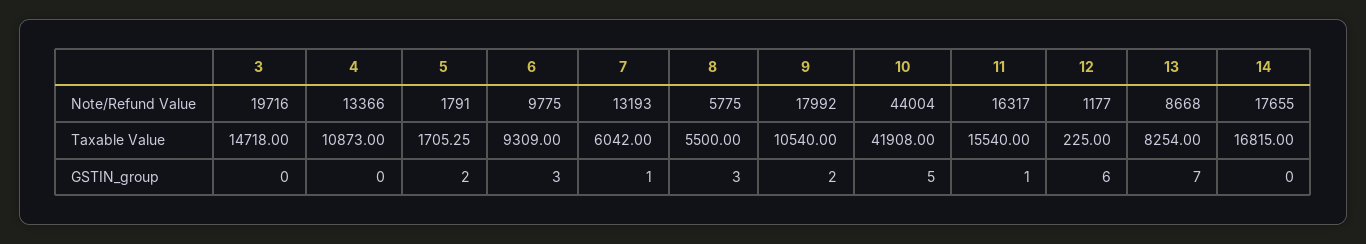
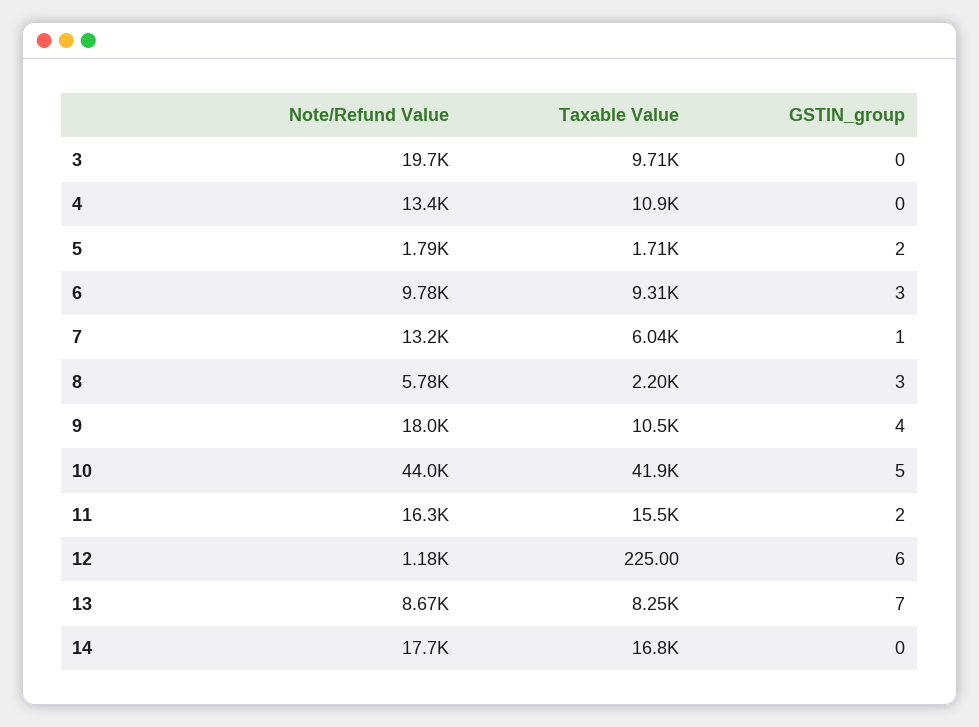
3, Taxable Value: 14718 -> 9710
8, Taxable Value: 5500 -> 2200
9, GSTIN_group: 2 -> 4
11, GSTIN_group: 1 -> 2

